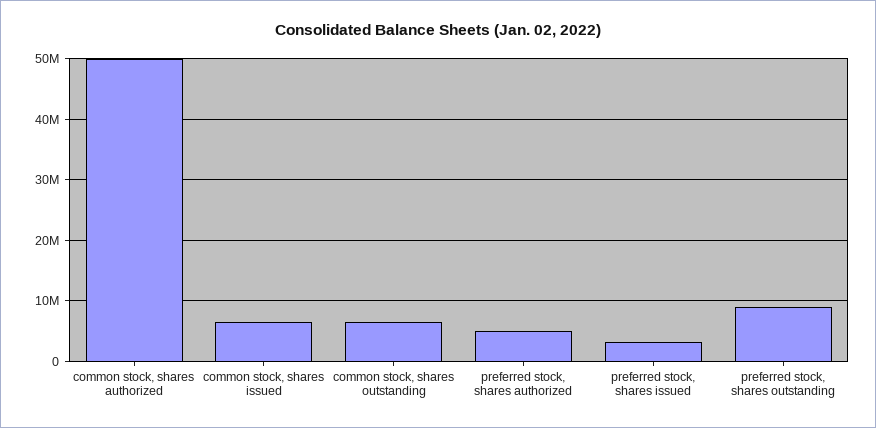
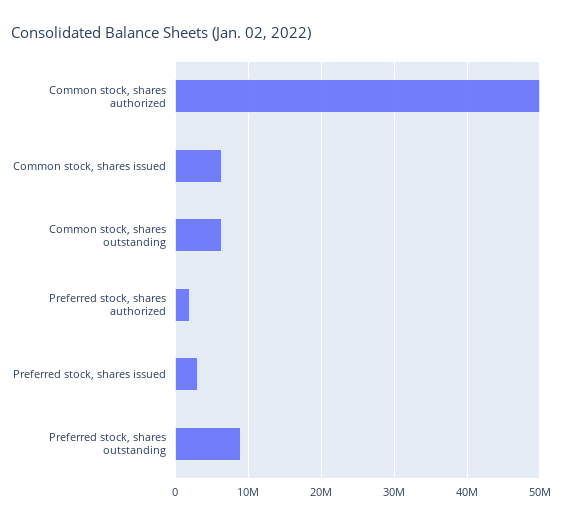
preferred stock, shares authorized: 5000000 -> 2000000

